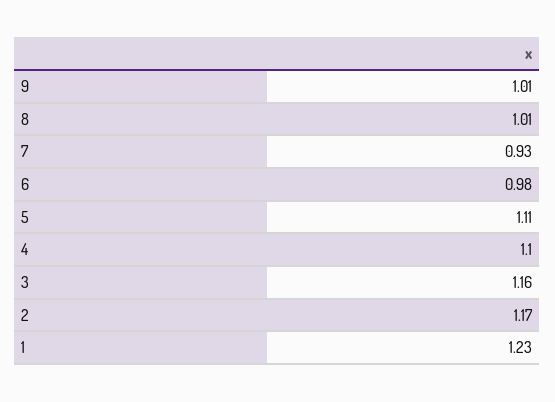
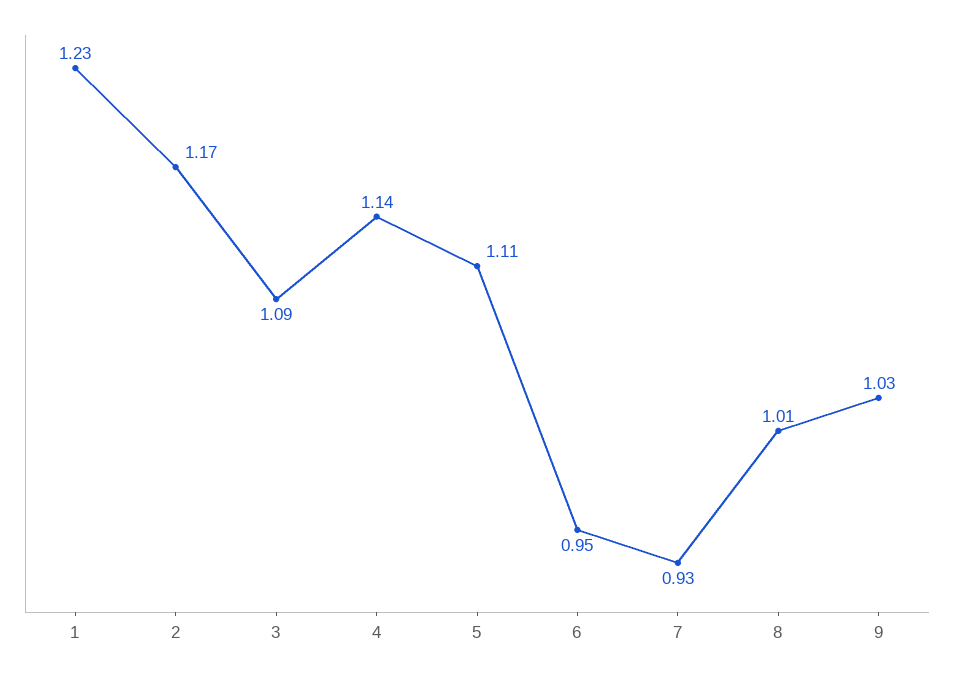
9: 1.01 -> 1.03
6: 0.98 -> 0.95
4: 1.1 -> 1.14
3: 1.16 -> 1.09

